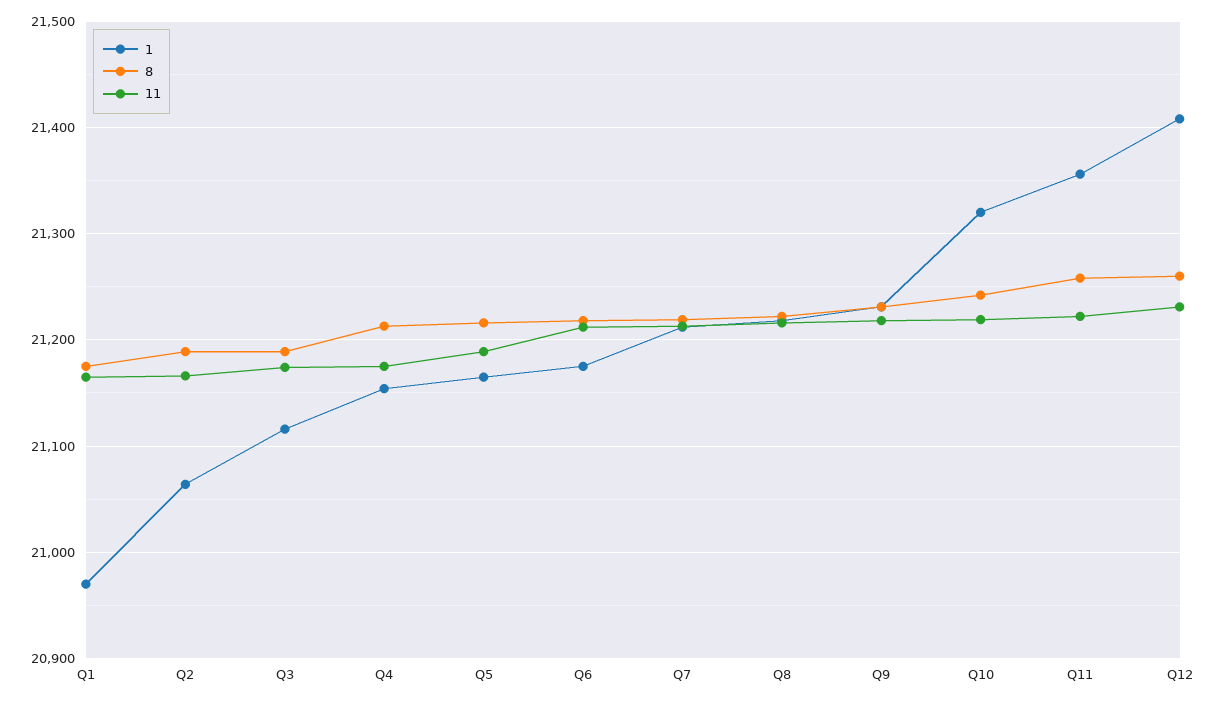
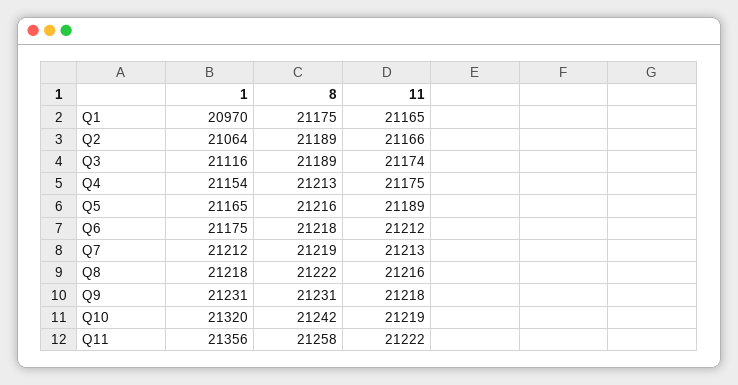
1, Q12: 21410 -> none
8, Q12: 21260 -> none
11, Q12: 21230 -> none

